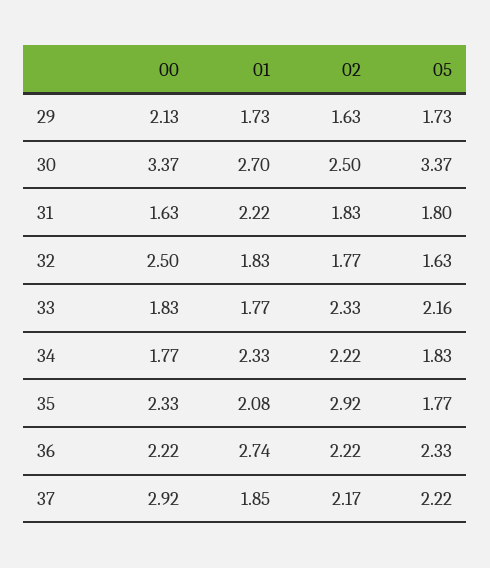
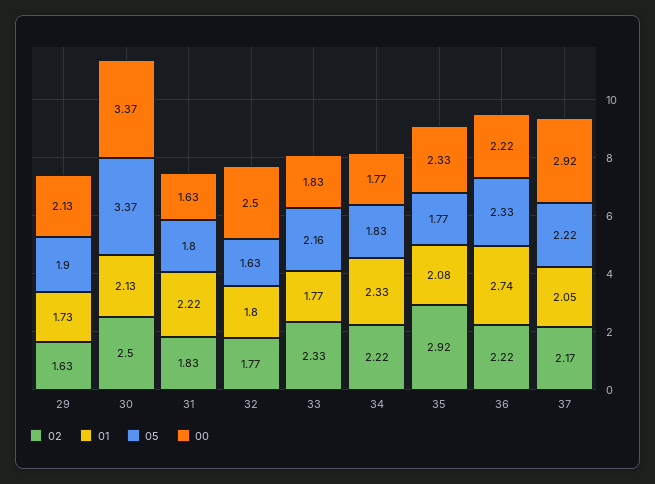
05, 29: 1.73 -> 1.9
01, 30: 2.7 -> 2.13
01, 32: 1.83 -> 1.8
01, 37: 1.85 -> 2.05

